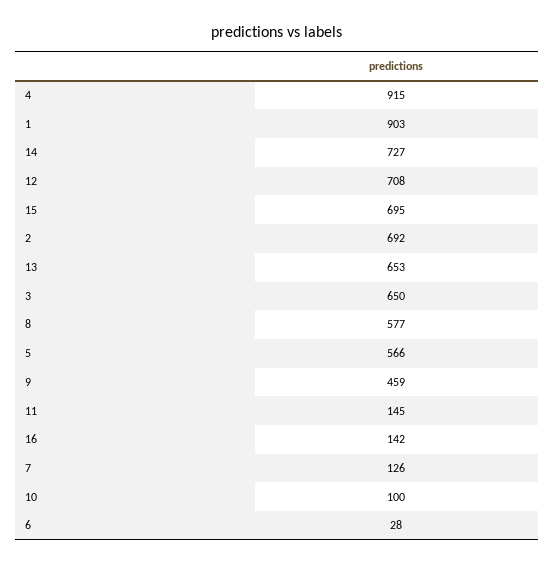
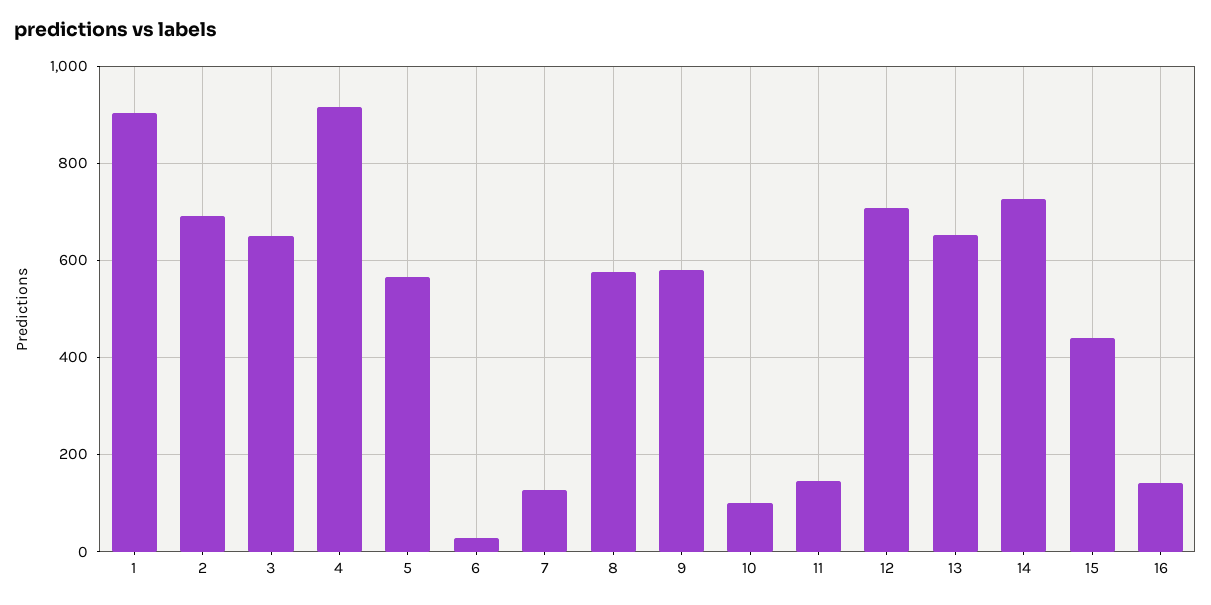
15: 695 -> 440
9: 459 -> 580

